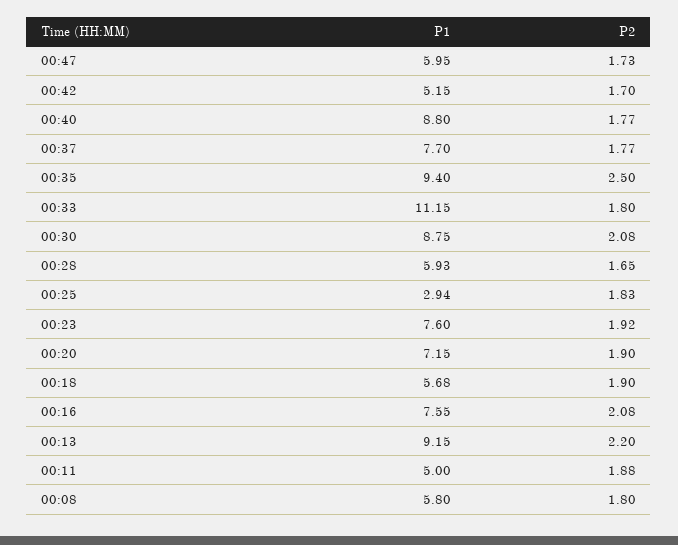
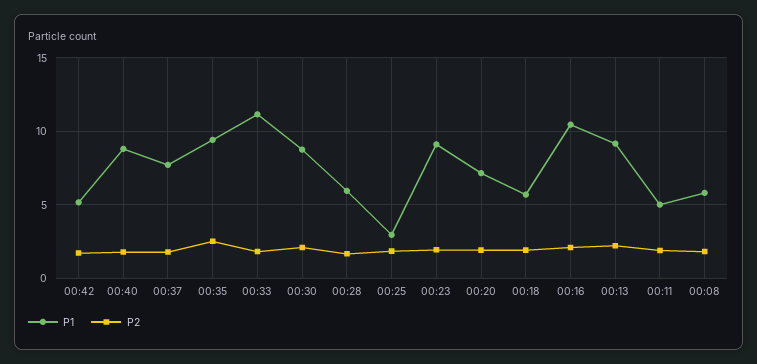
P1, 00:47: 5.95 -> none
P2, 00:47: 1.73 -> none
P1, 00:23: 7.6 -> 9
P1, 00:16: 7.55 -> 10.5

